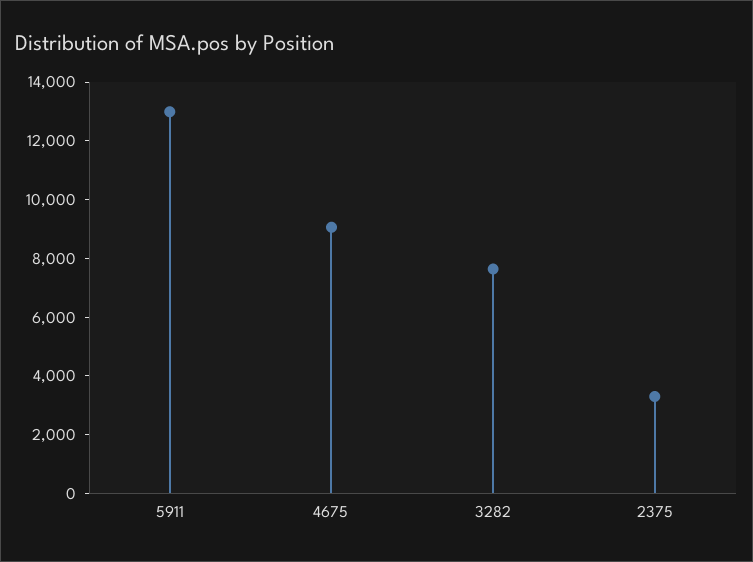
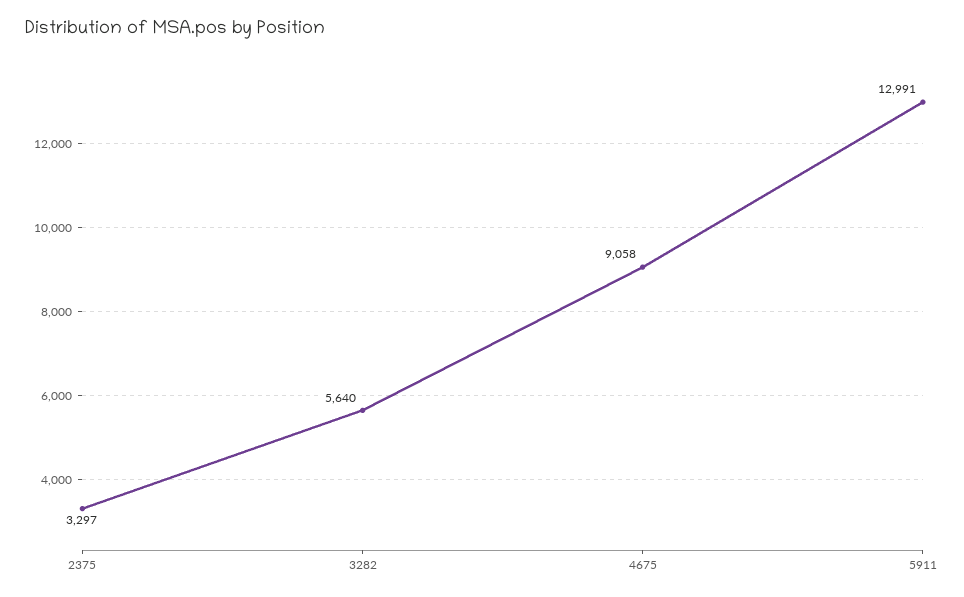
3282: 7500 -> 5640

